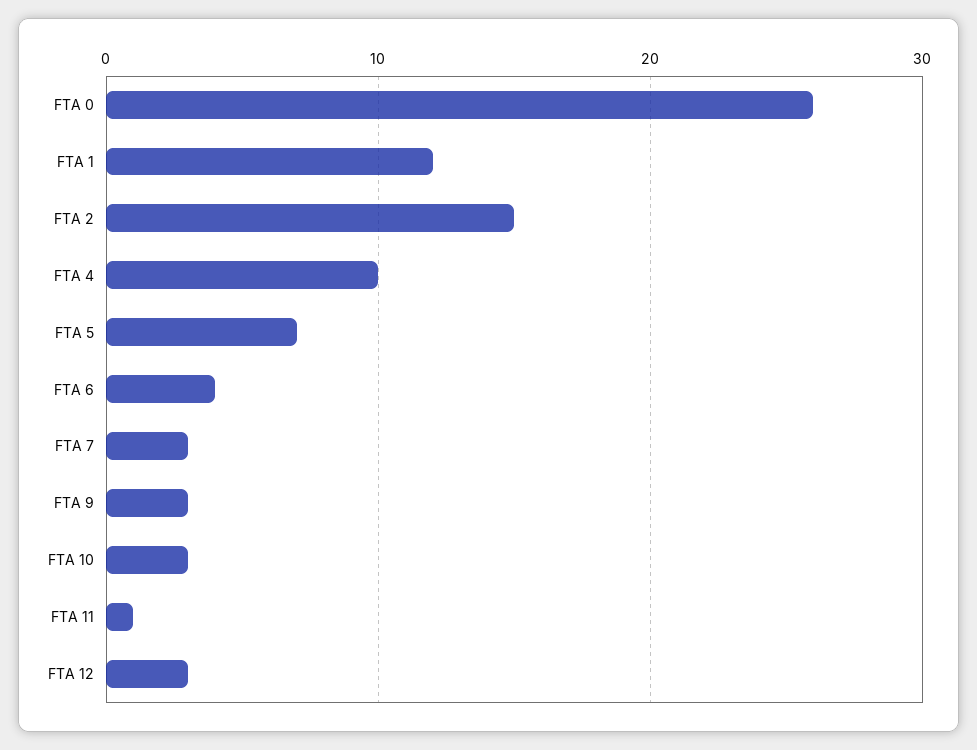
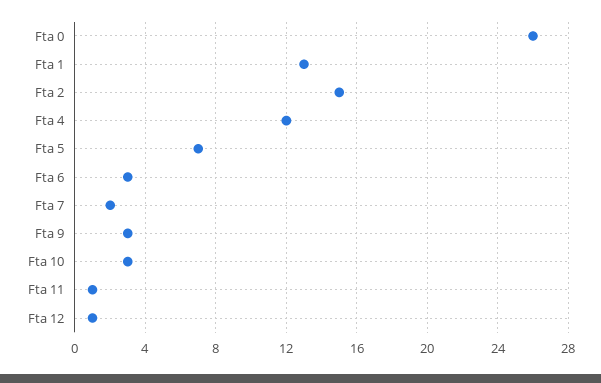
FTA 1: 12 -> 13
FTA 4: 10 -> 12
FTA 6: 4 -> 3
FTA 7: 3 -> 2
FTA 12: 3 -> 1

